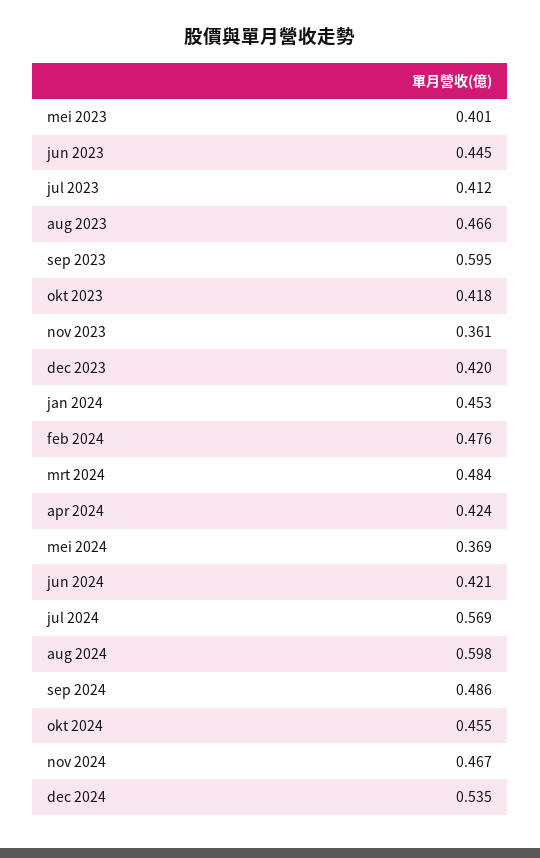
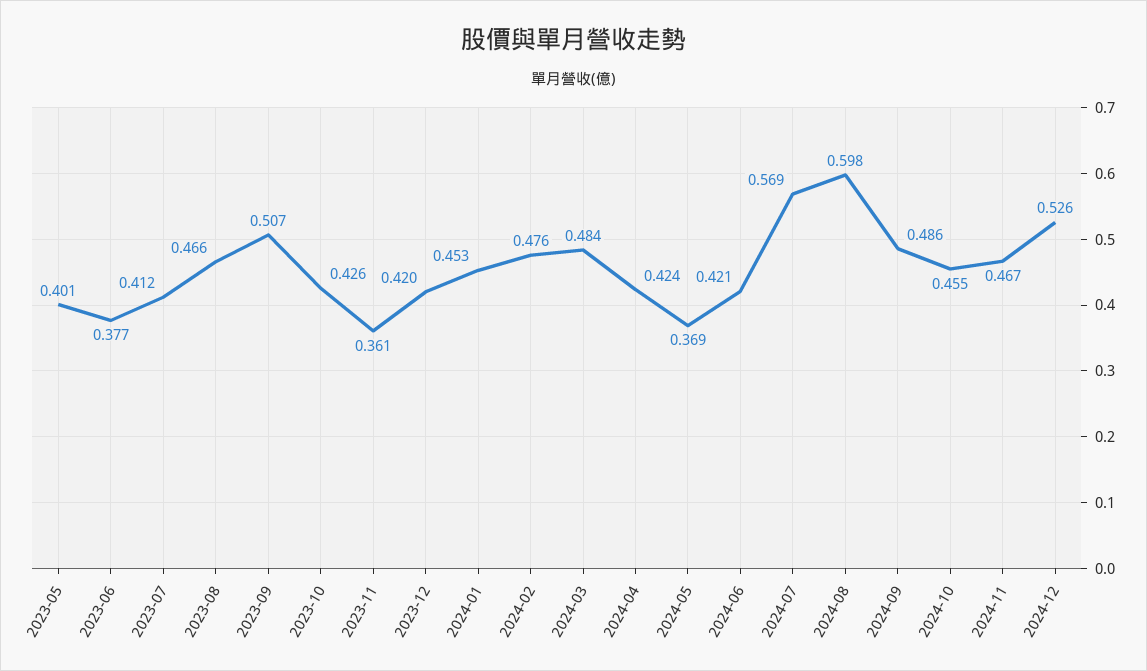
jun 2023: 0.445 -> 0.377
sep 2023: 0.595 -> 0.507
okt 2023: 0.418 -> 0.426
dec 2024: 0.535 -> 0.526

